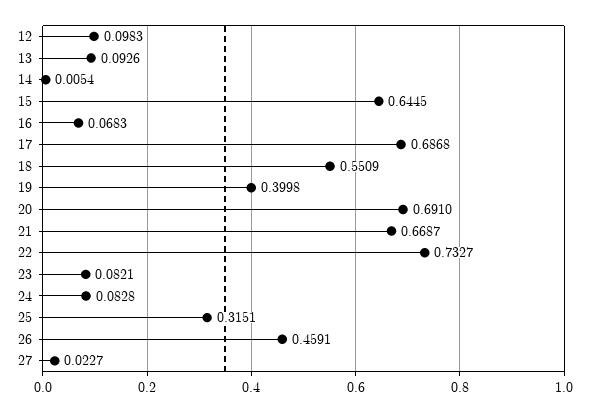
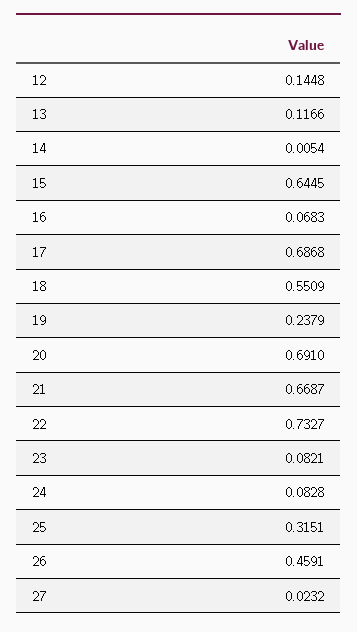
12: 0.0983 -> 0.1448
13: 0.0926 -> 0.1166
19: 0.3998 -> 0.2379
27: 0.0227 -> 0.0232

